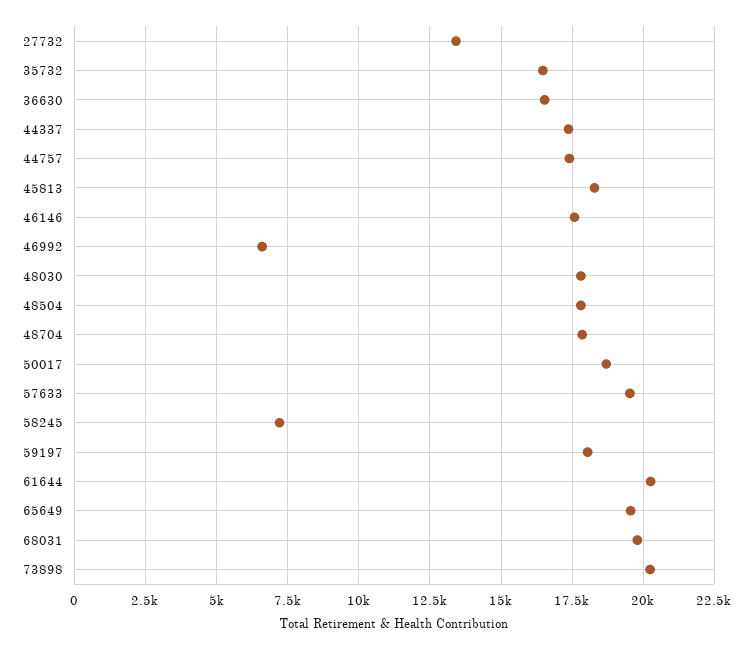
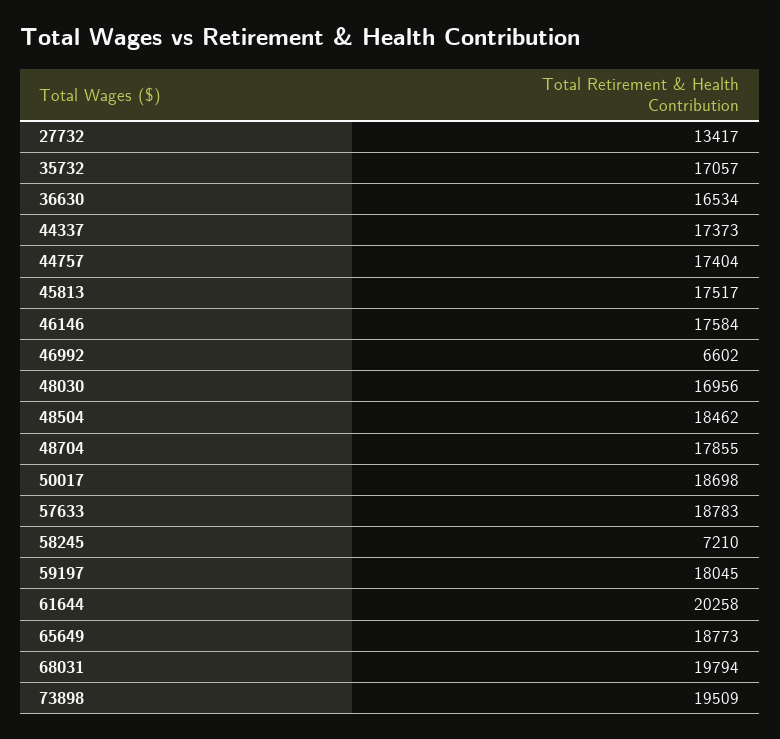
35732: 16500 -> 17057
45813: 18250 -> 17517
48030: 17750 -> 16956
48504: 17750 -> 18462
57633: 19500 -> 18783
65649: 19500 -> 18773
73898: 20250 -> 19509

